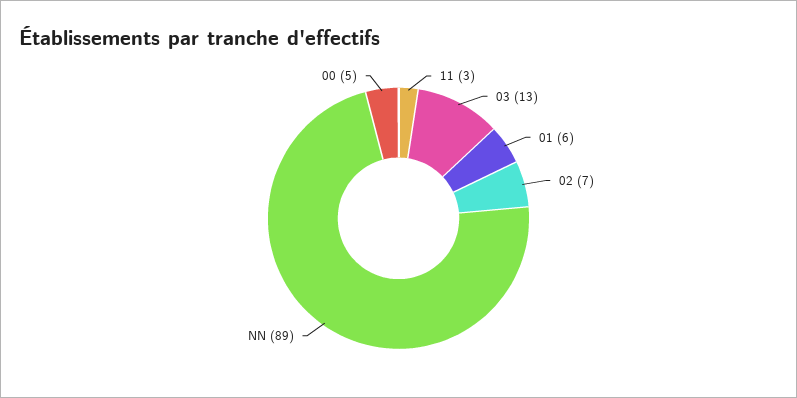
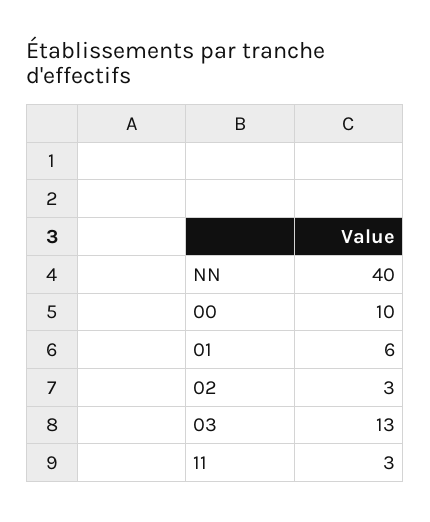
02: 7 -> 3
NN: 89 -> 40
00: 5 -> 10

